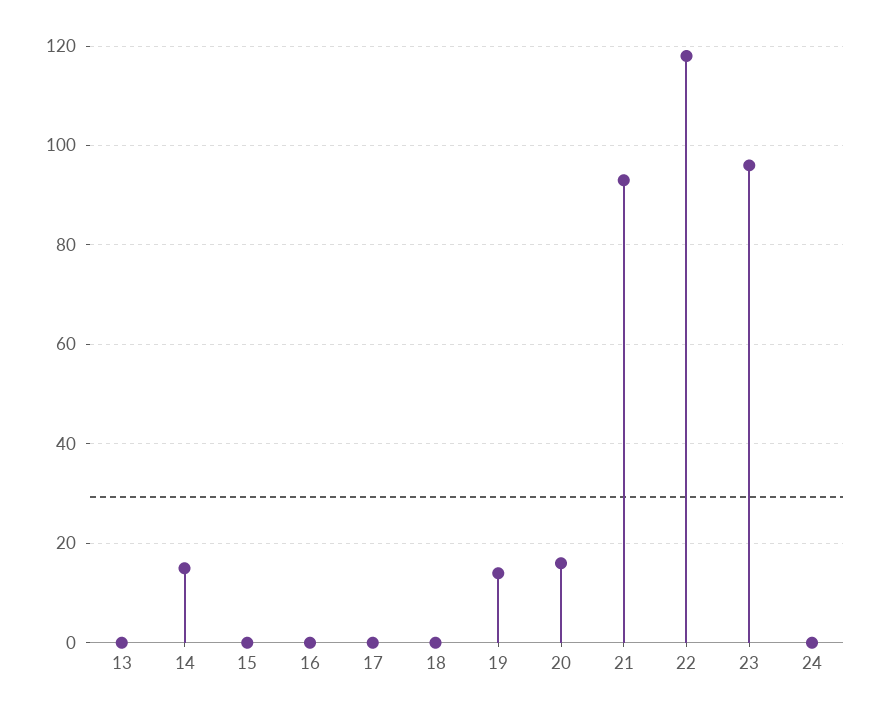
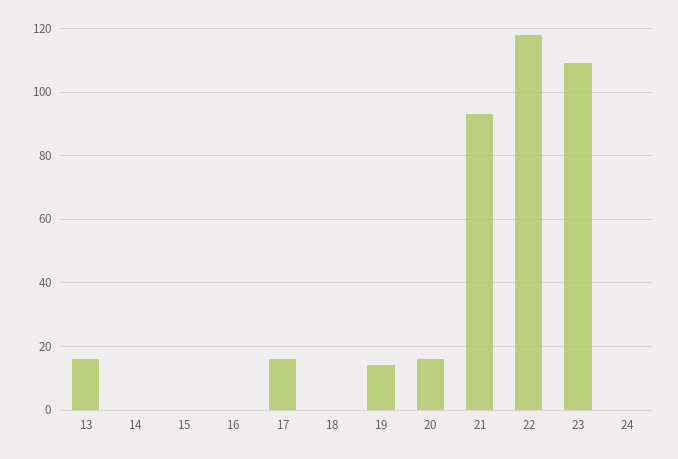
13: 0 -> 15
14: 15 -> 0
17: 0 -> 15
23: 95 -> 110

